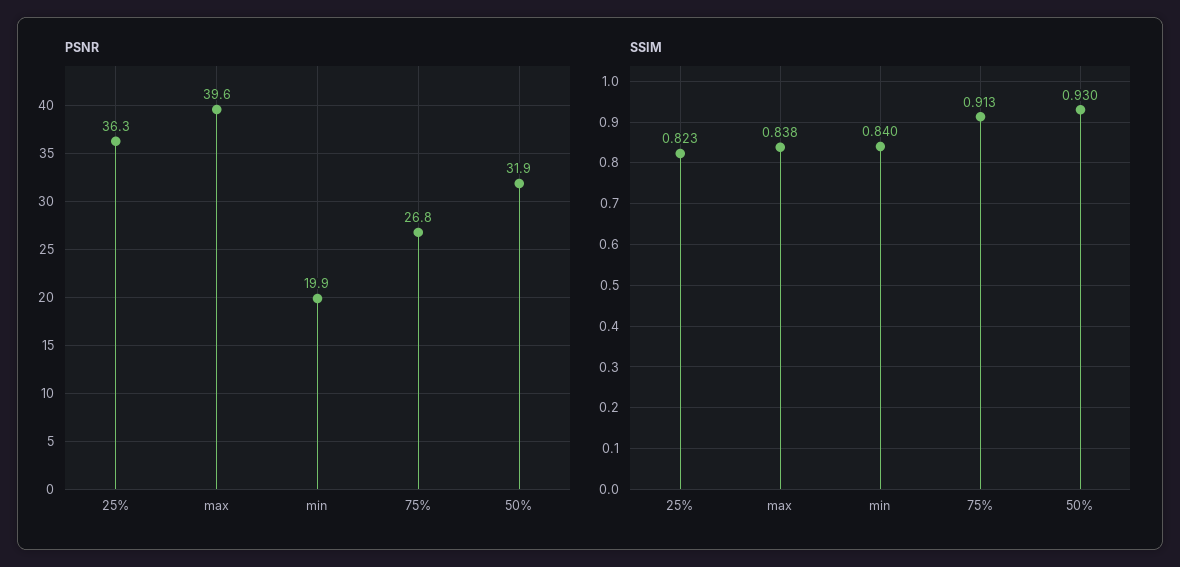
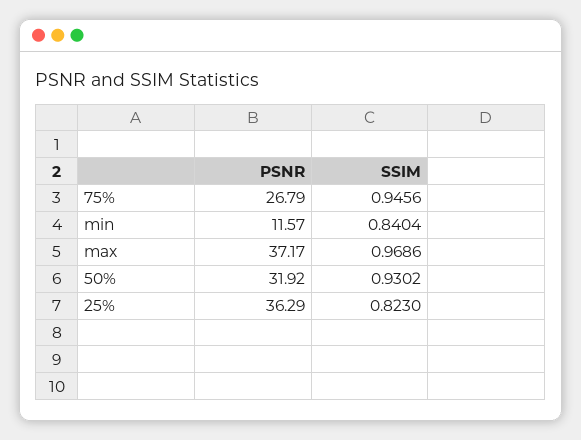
PSNR, max: 39.6 -> 37.17
PSNR, min: 19.9 -> 11.57
SSIM, max: 0.838 -> 0.9686
SSIM, 75%: 0.913 -> 0.9456

